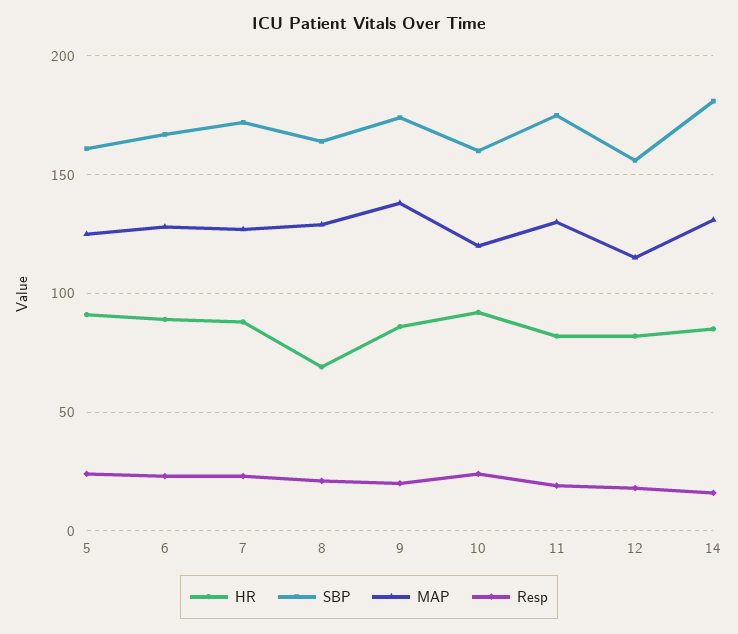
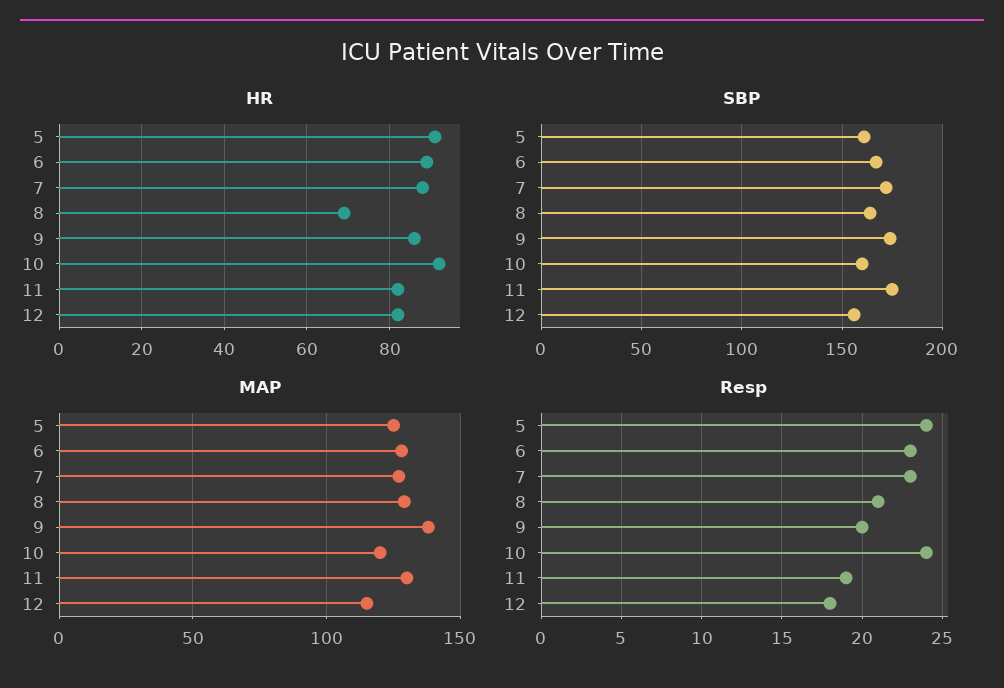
HR, 14: 85 -> none
SBP, 14: 180 -> none
MAP, 14: 130 -> none
Resp, 14: 15 -> none

